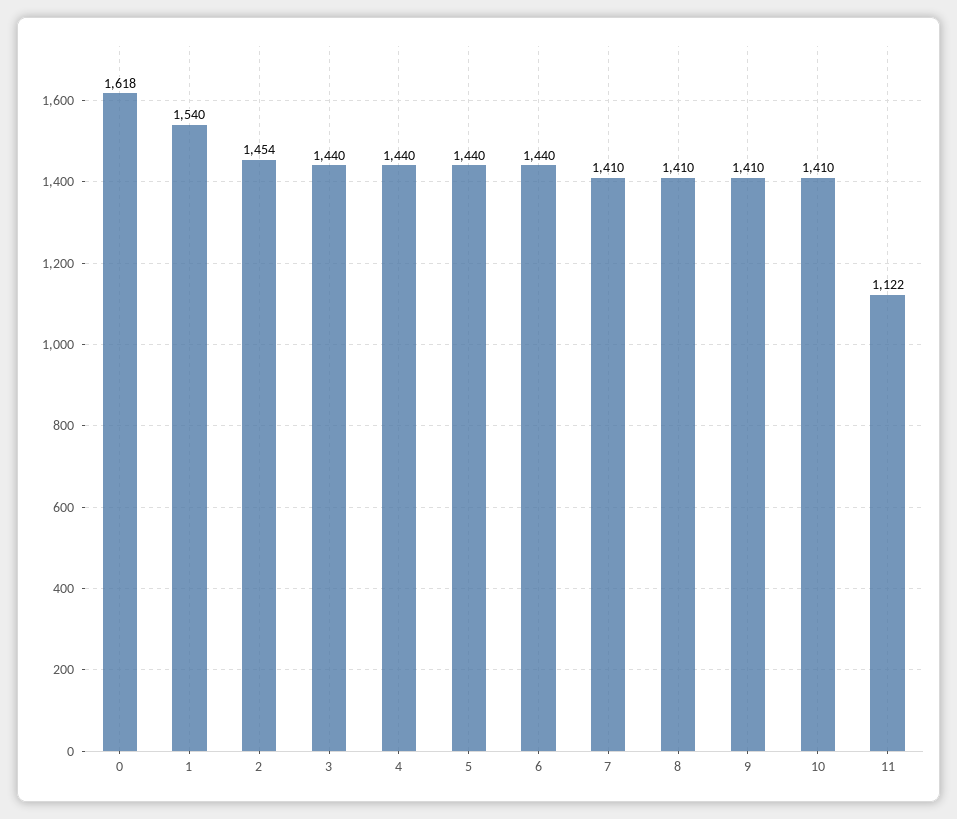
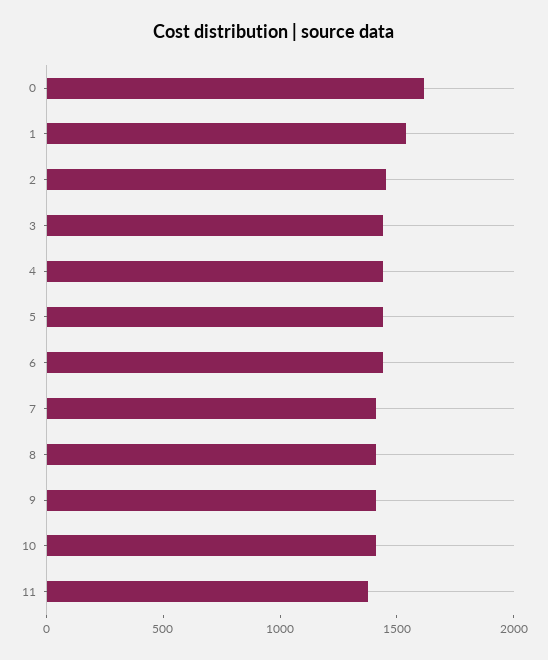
11: 1122 -> 1400

